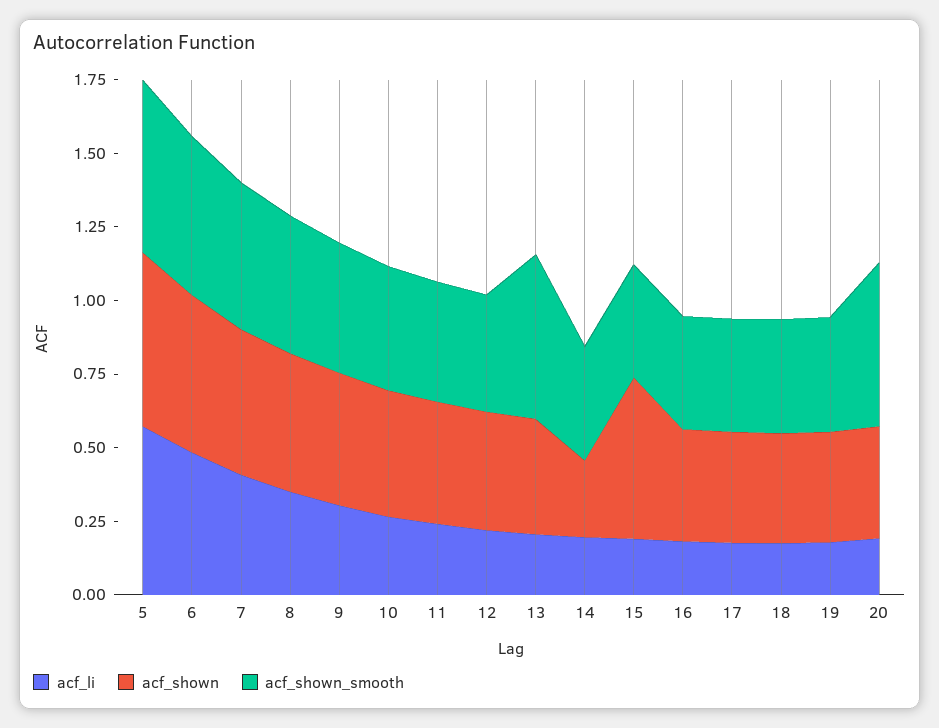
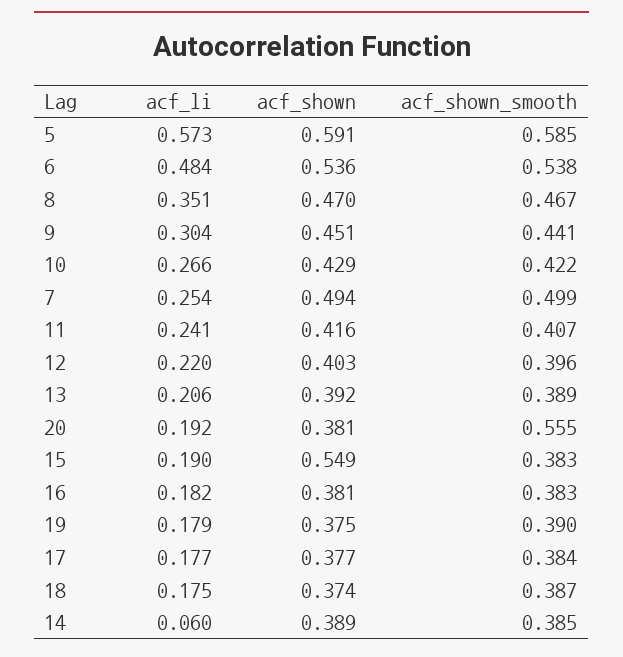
acf_li, 7: 0.4 -> 0.254
acf_shown_smooth, 13: 0.55 -> 0.389
acf_li, 14: 0.2 -> 0.06
acf_shown, 14: 0.25 -> 0.389

